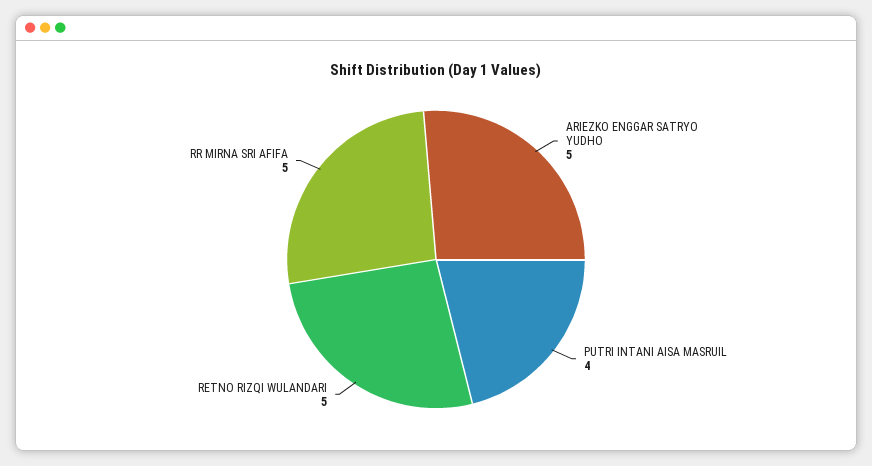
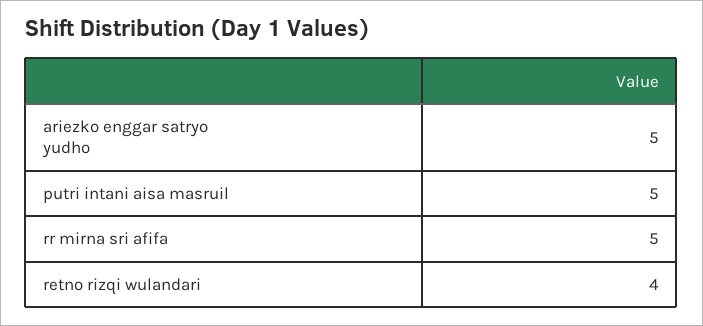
PUTRI INTANI AISA MASRUIL: 4 -> 5
RETNO RIZQI WULANDARI: 5 -> 4

